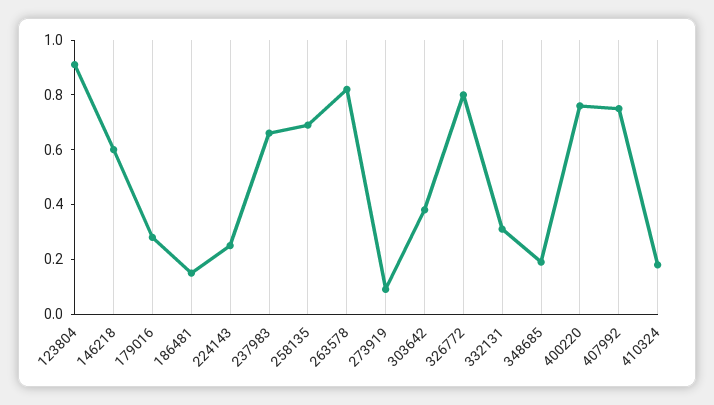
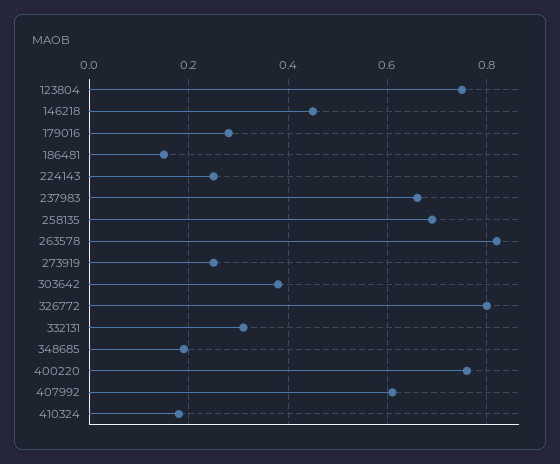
123804: 0.9 -> 0.75
146218: 0.6 -> 0.45
273919: 0.1 -> 0.25
407992: 0.75 -> 0.6

